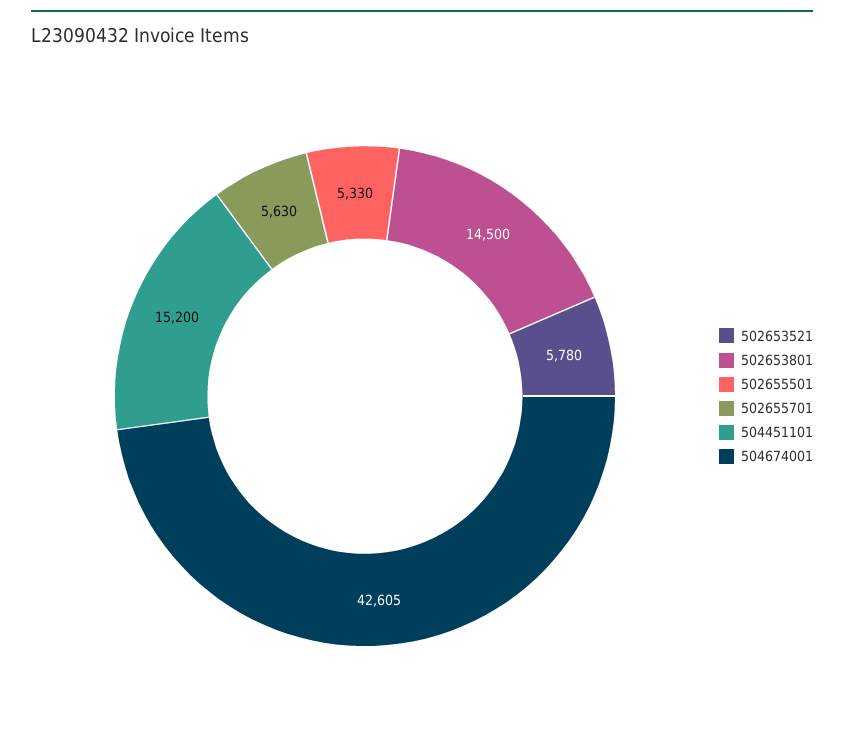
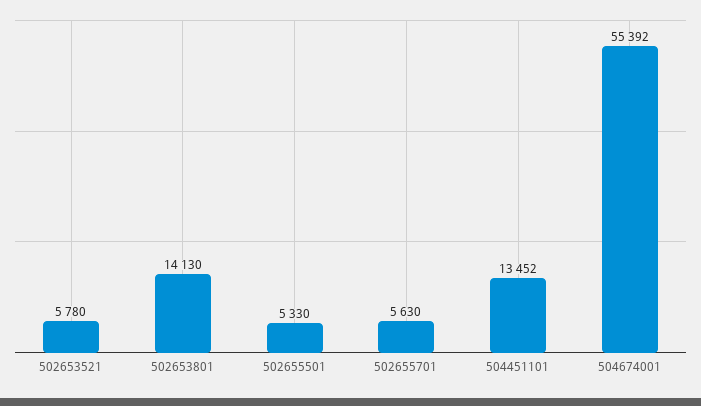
502653801: 14500 -> 14130
504451101: 15200 -> 13452
504674001: 42605 -> 55392

